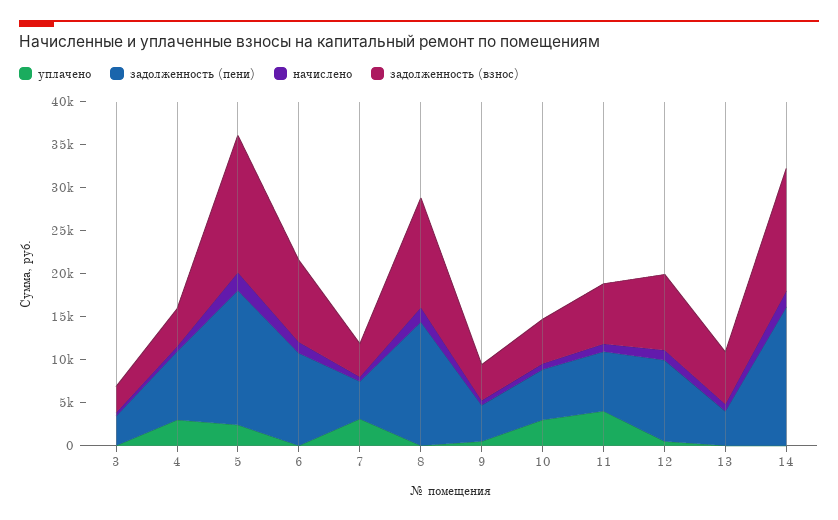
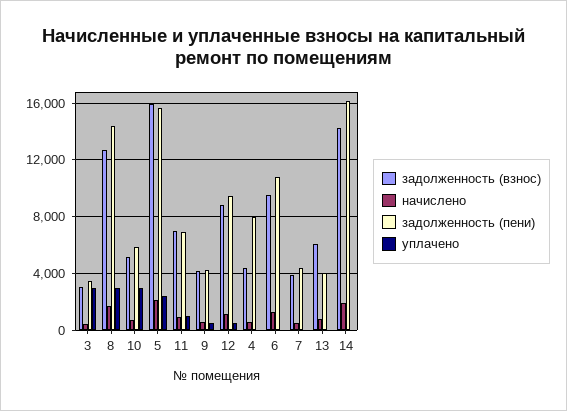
уплачено, 3: 0 -> 3000
уплачено, 4: 3000 -> 0
уплачено, 7: 3000 -> 0
уплачено, 8: 0 -> 3000
уплачено, 11: 4000 -> 1000

